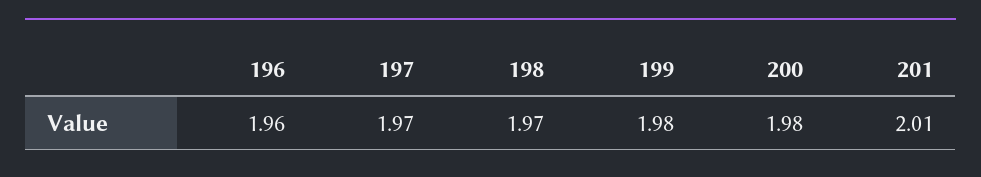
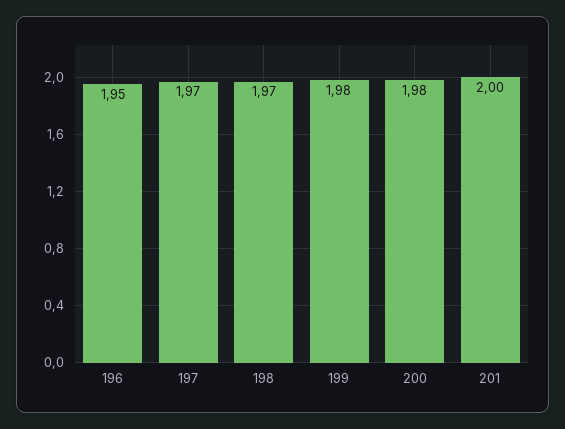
196: 1.96 -> 1.95
201: 2.01 -> 2

